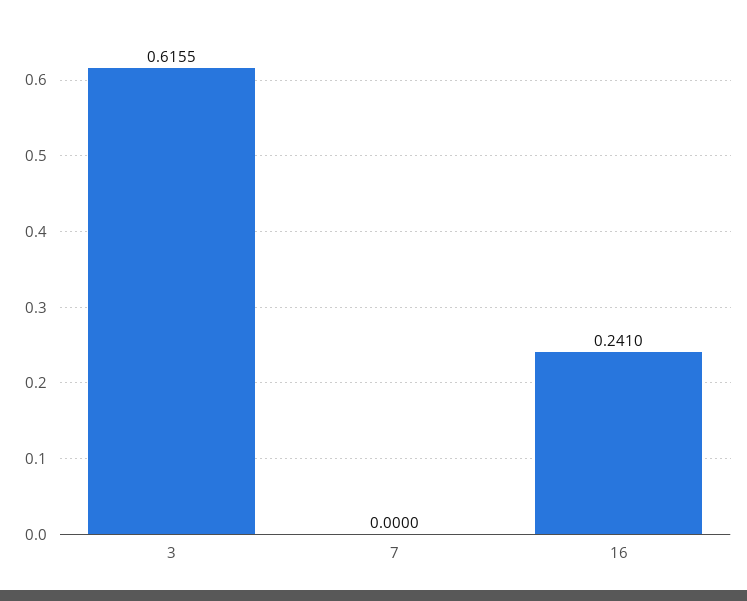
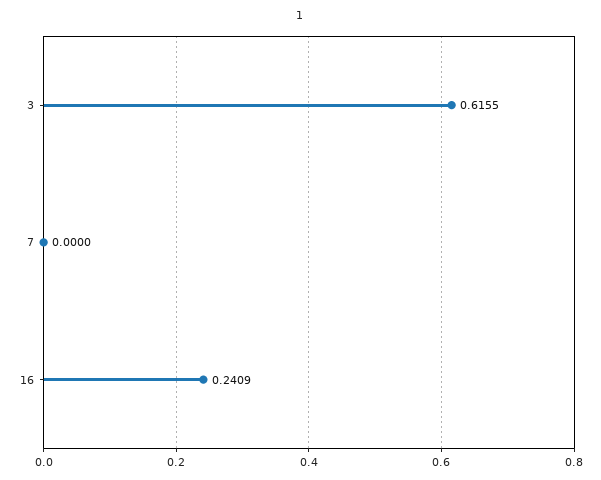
16: 0.241 -> 0.2409

